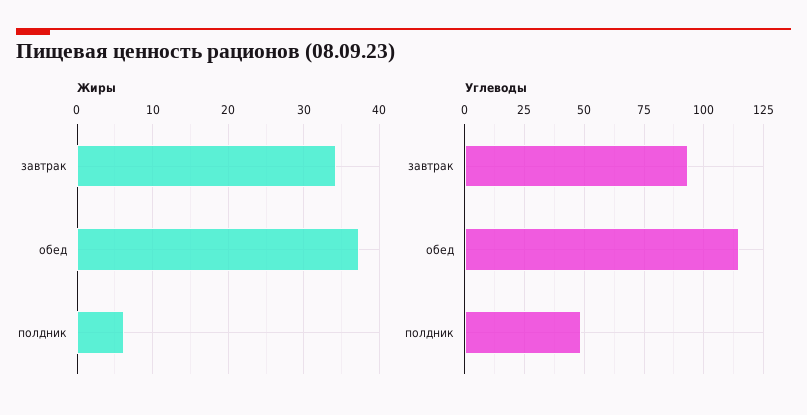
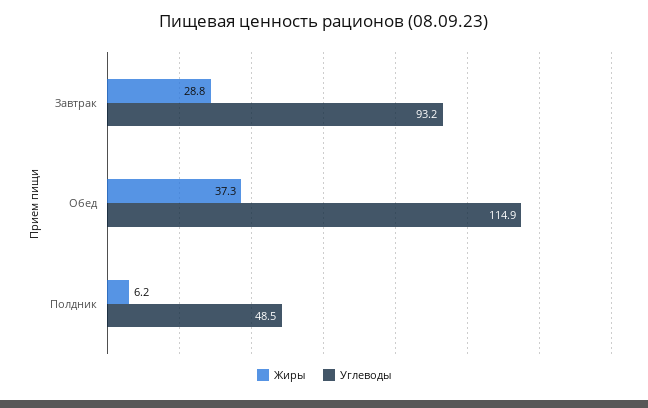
Жиры, завтрак: 34 -> 28.8

